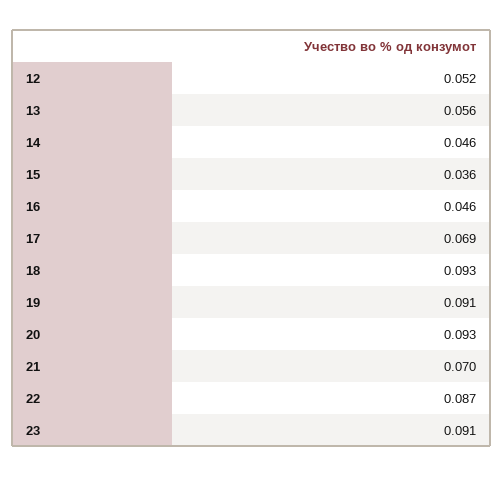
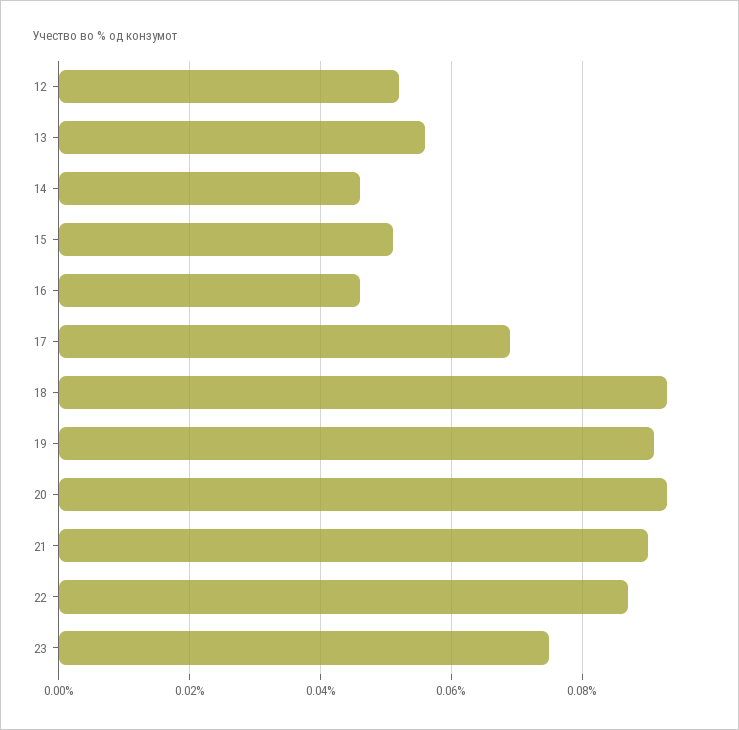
15: 0.036 -> 0.05
21: 0.07 -> 0.09
23: 0.091 -> 0.075

